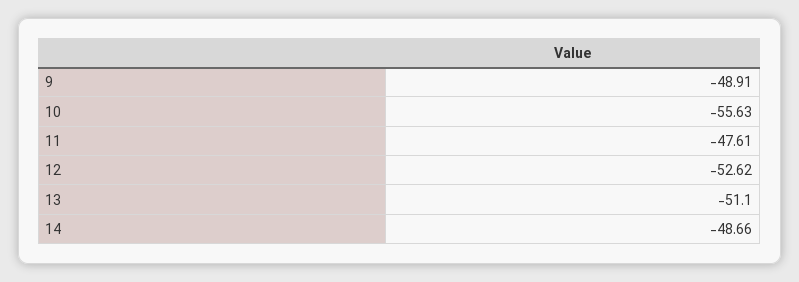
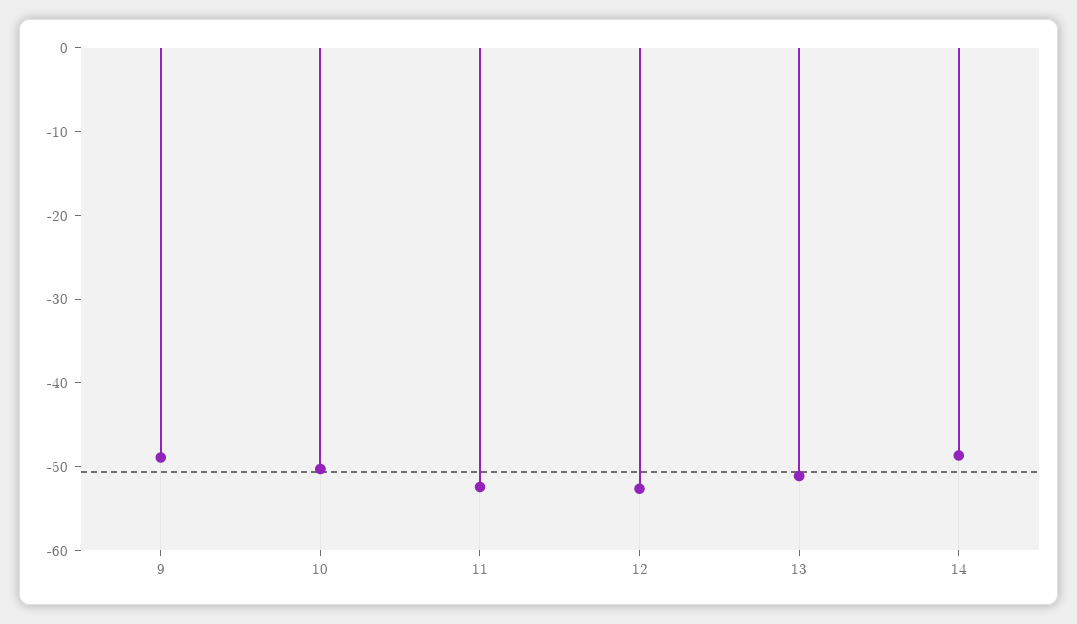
10: -55.63 -> -50
11: -47.61 -> -52

